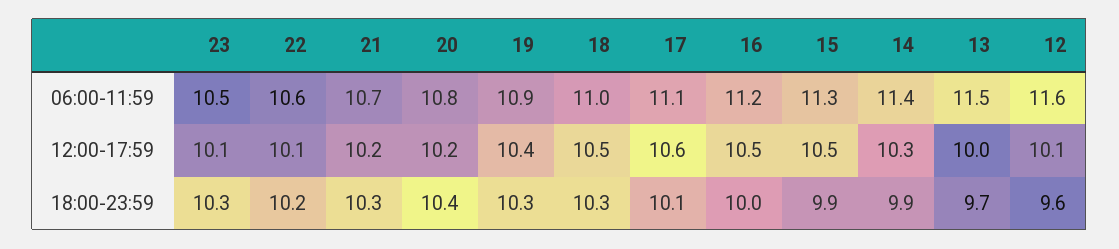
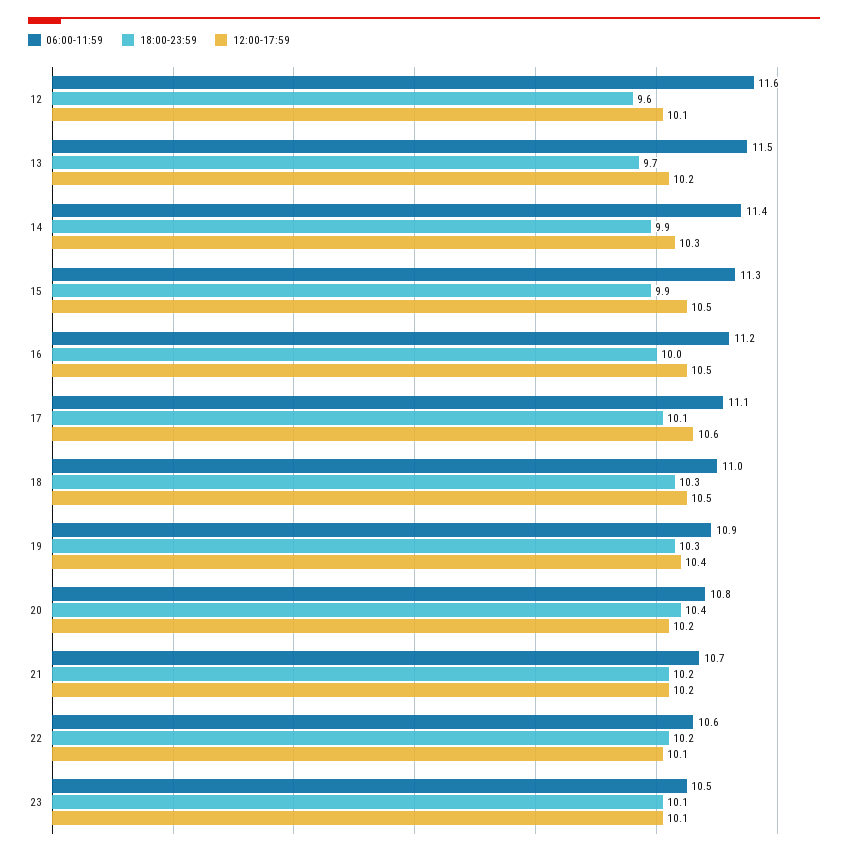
12:00-17:59, 13: 10 -> 10.2
18:00-23:59, 23: 10.3 -> 10.1
18:00-23:59, 21: 10.3 -> 10.2

